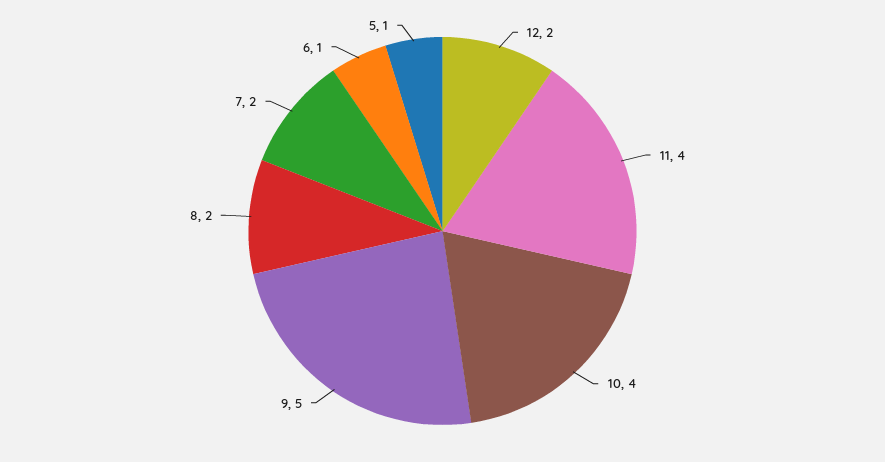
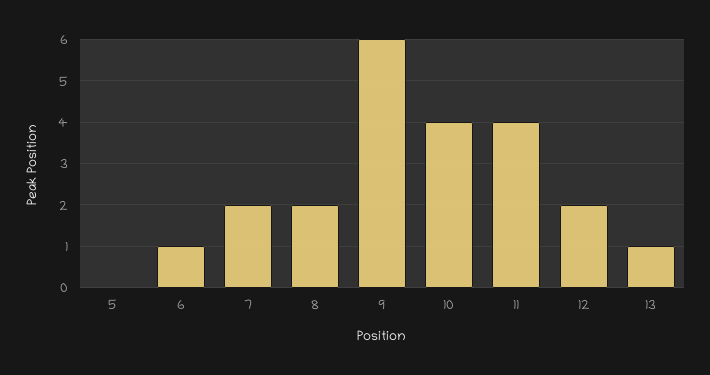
9: 5 -> 6
5: 1 -> 0
13: none -> 1

